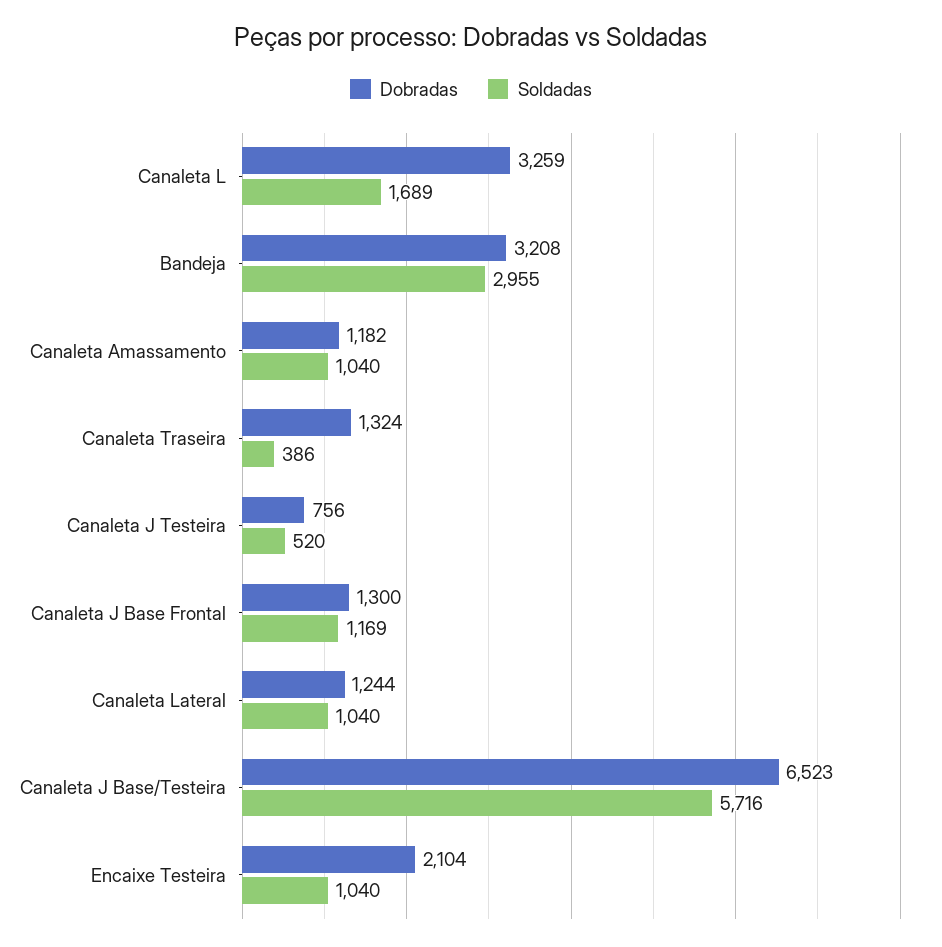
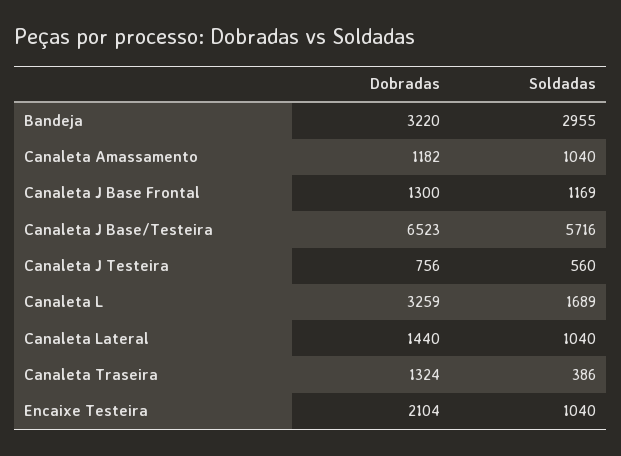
Dobradas, Bandeja: 3208 -> 3220
Soldadas, Canaleta J Testeira: 520 -> 560
Dobradas, Canaleta Lateral: 1244 -> 1440

